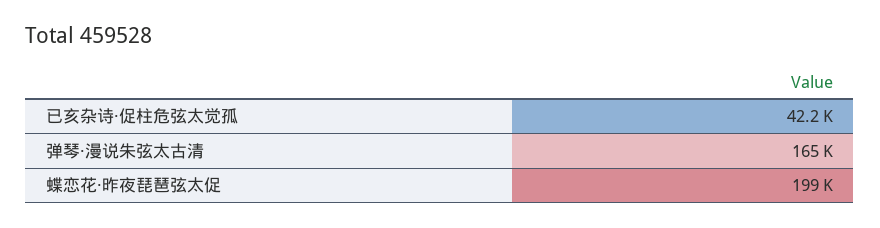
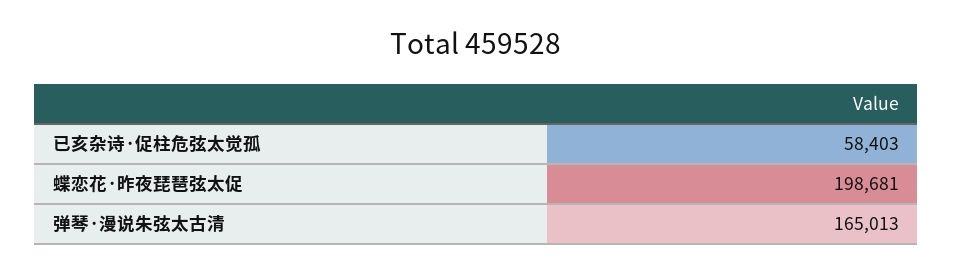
已亥杂诗·促柱危弦太觉孤: 42200 -> 58403

